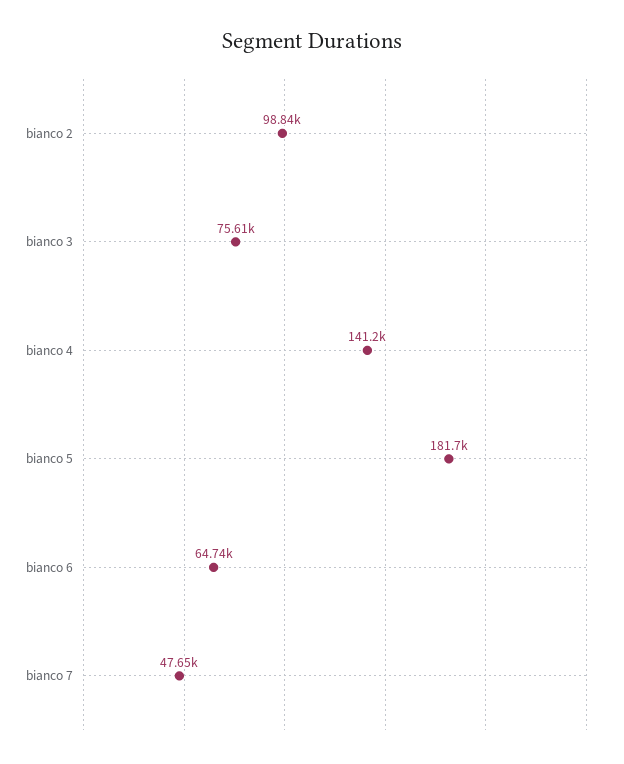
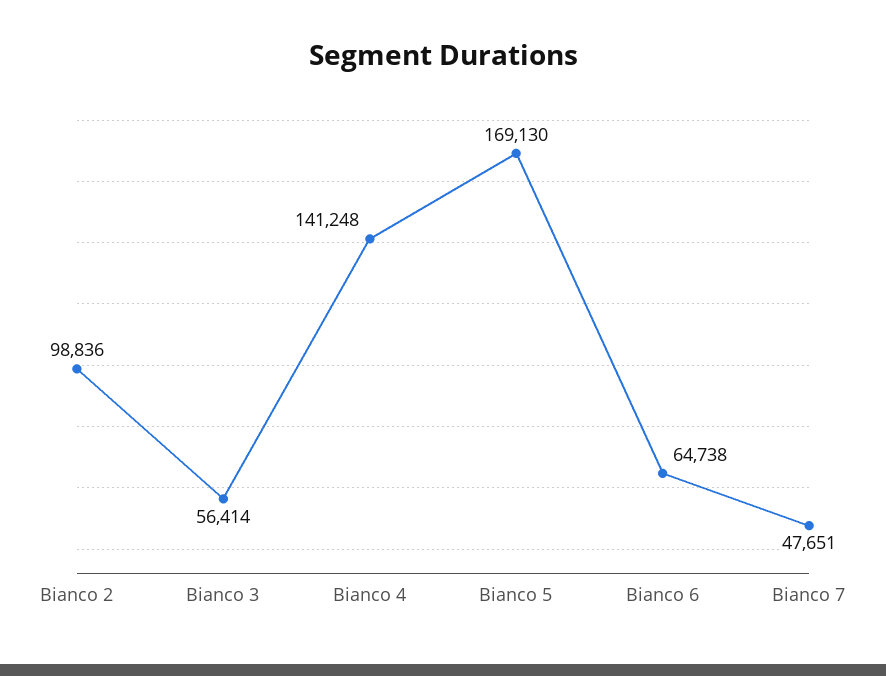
bianco 3: 75610 -> 56414
bianco 5: 181700 -> 169130

